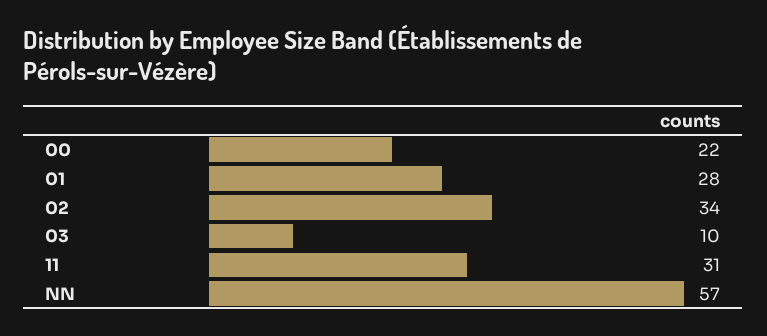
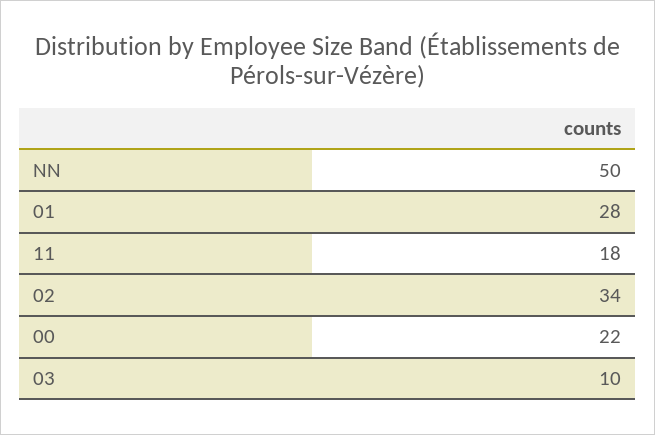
11: 31 -> 18
NN: 57 -> 50

